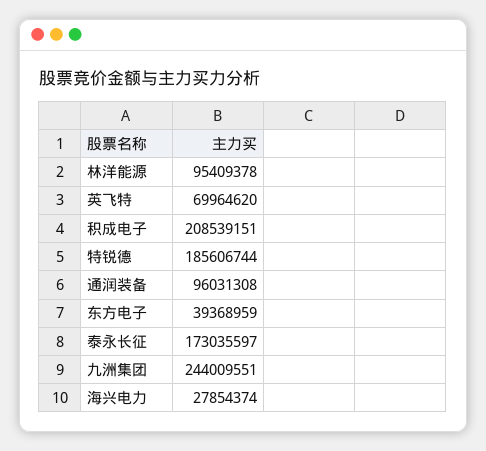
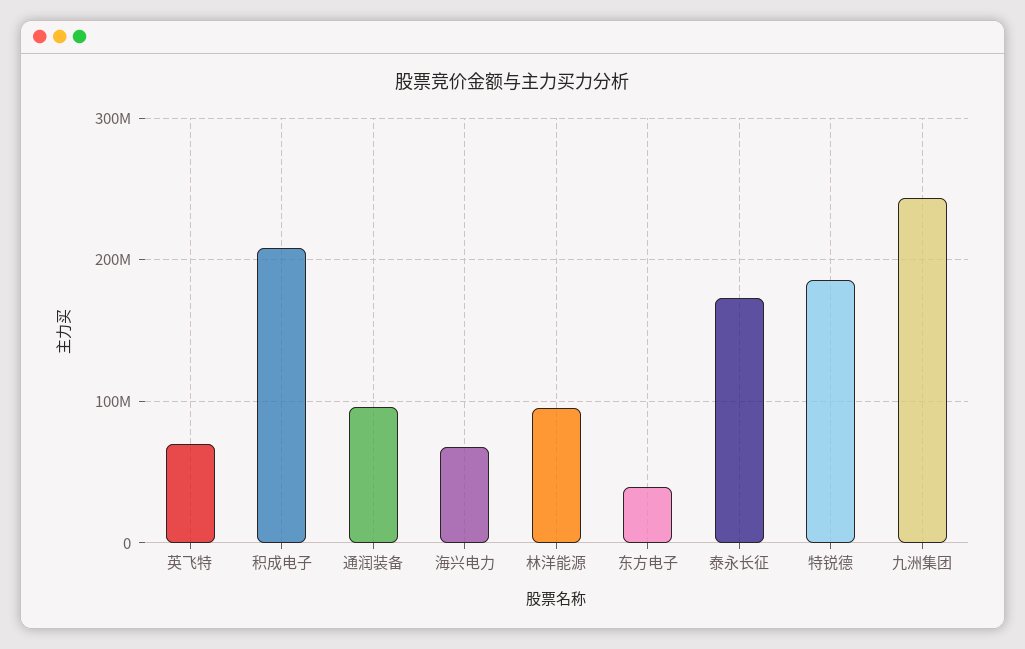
海兴电力: 27854374 -> 70000000

